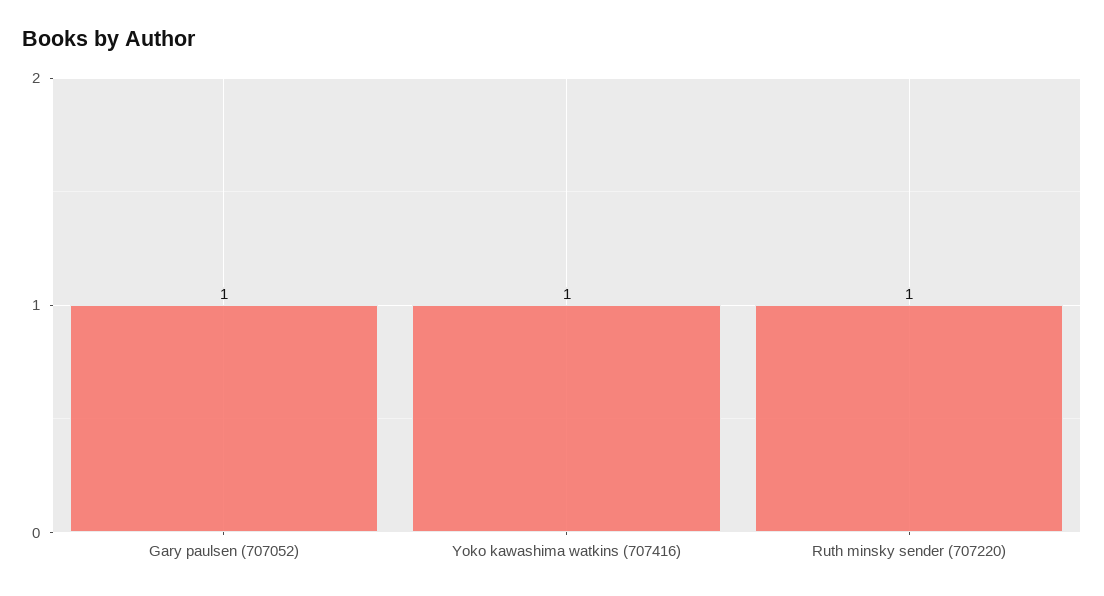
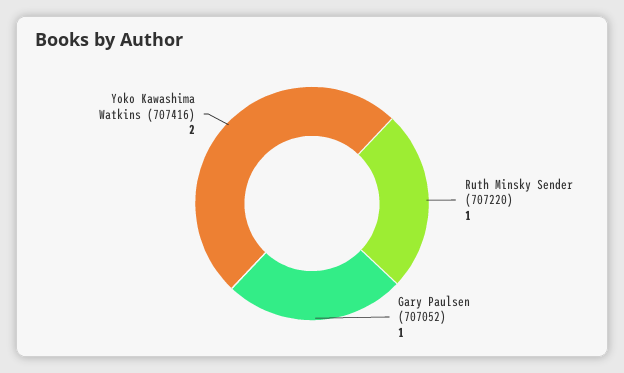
Yoko kawashima watkins (707416): 1 -> 2

